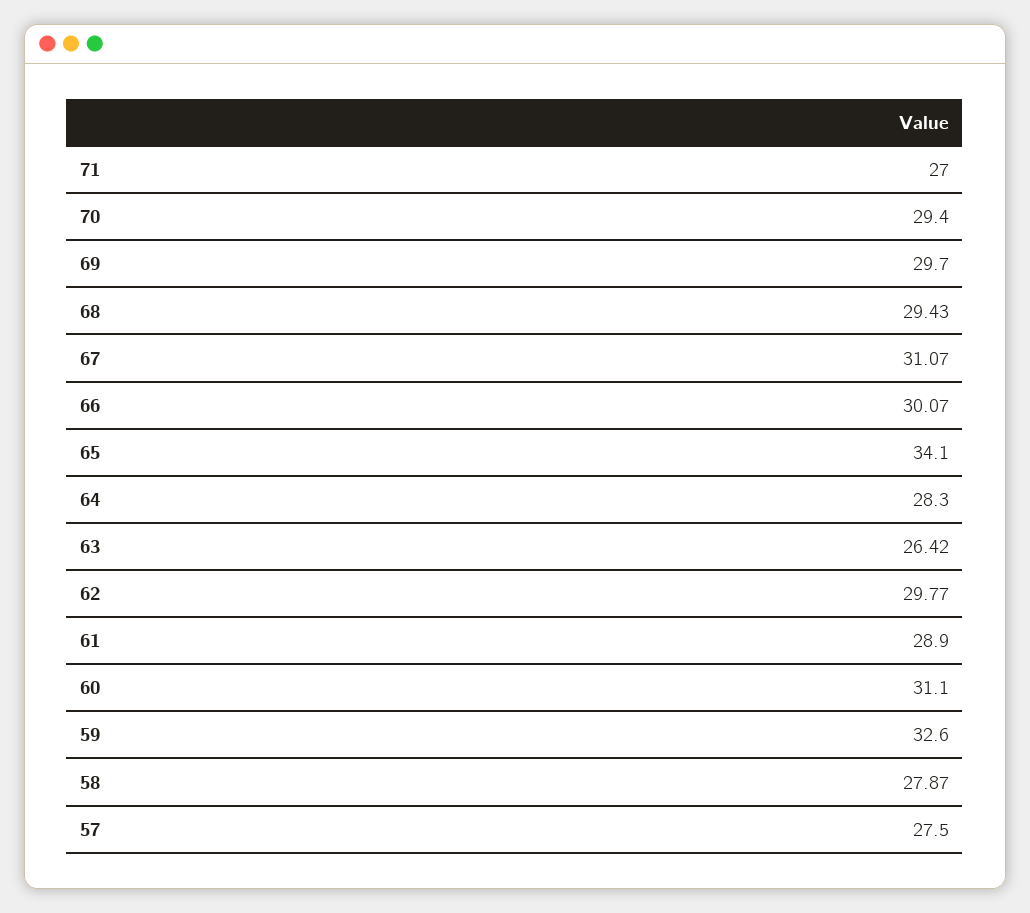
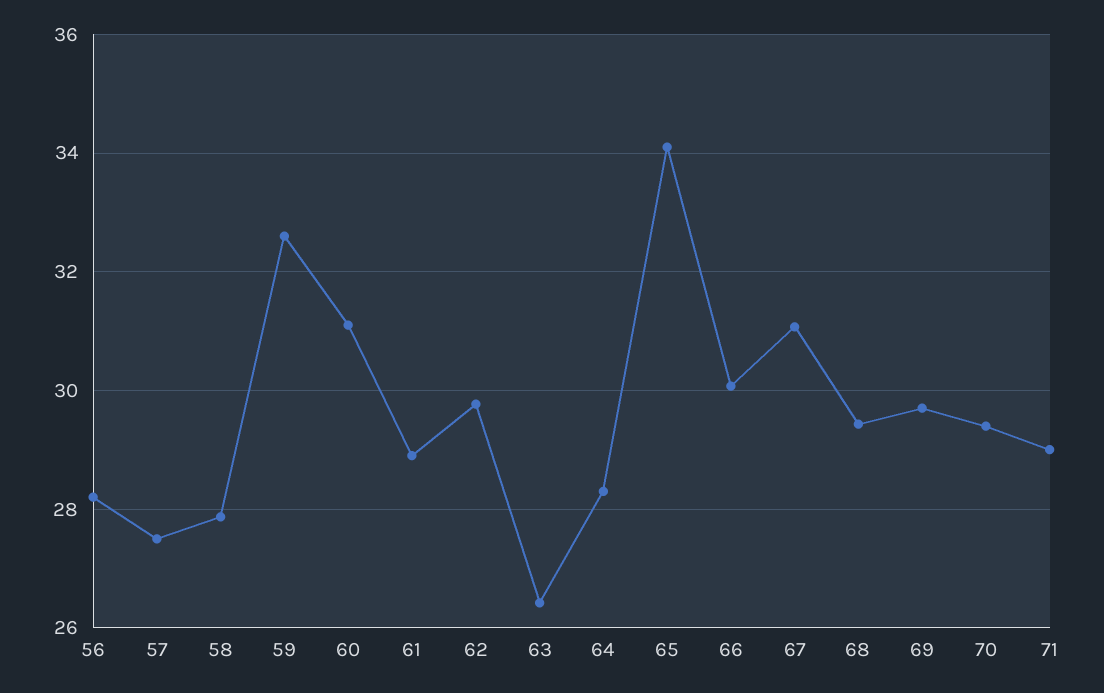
71: 27 -> 29
56: none -> 28.2

